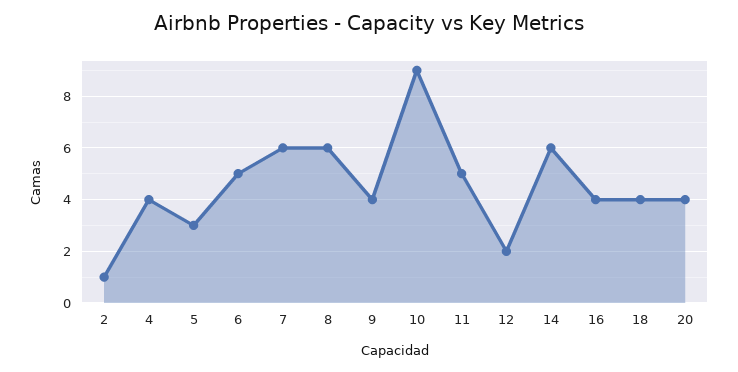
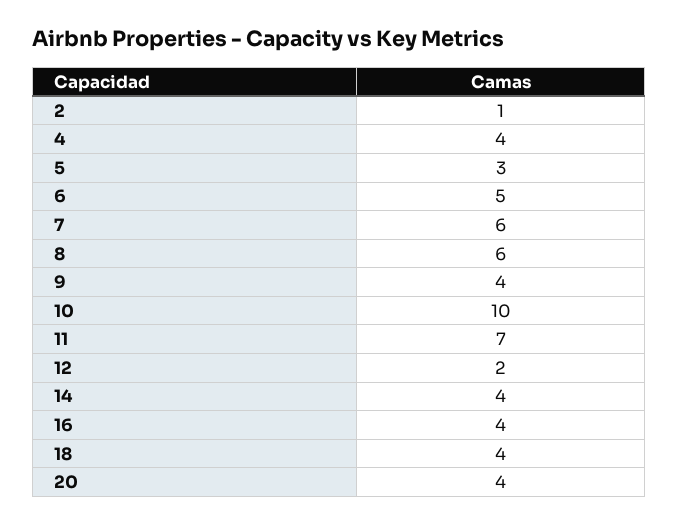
10: 9 -> 10
11: 5 -> 7
14: 6 -> 4

